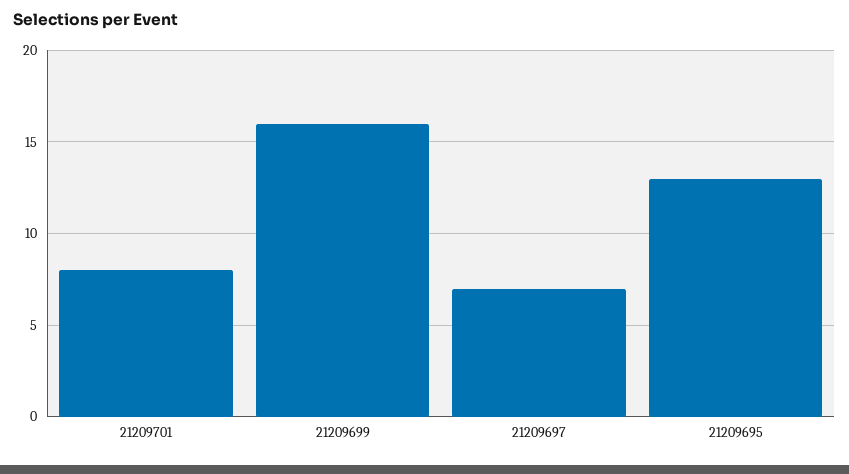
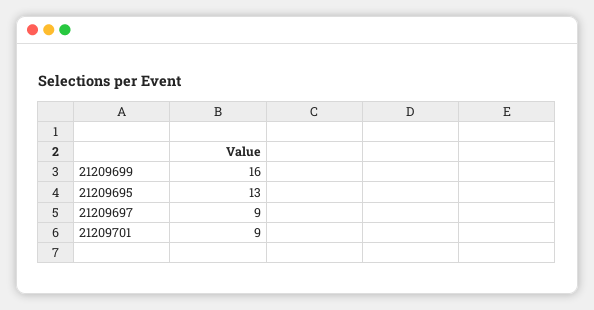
21209701: 8 -> 9
21209697: 7 -> 9

